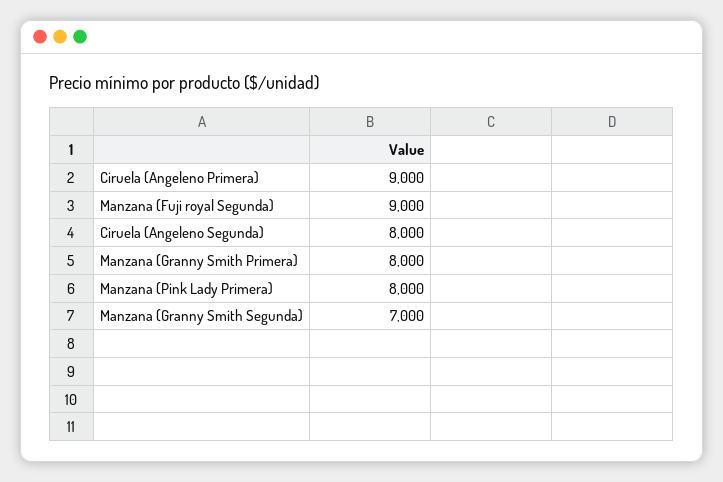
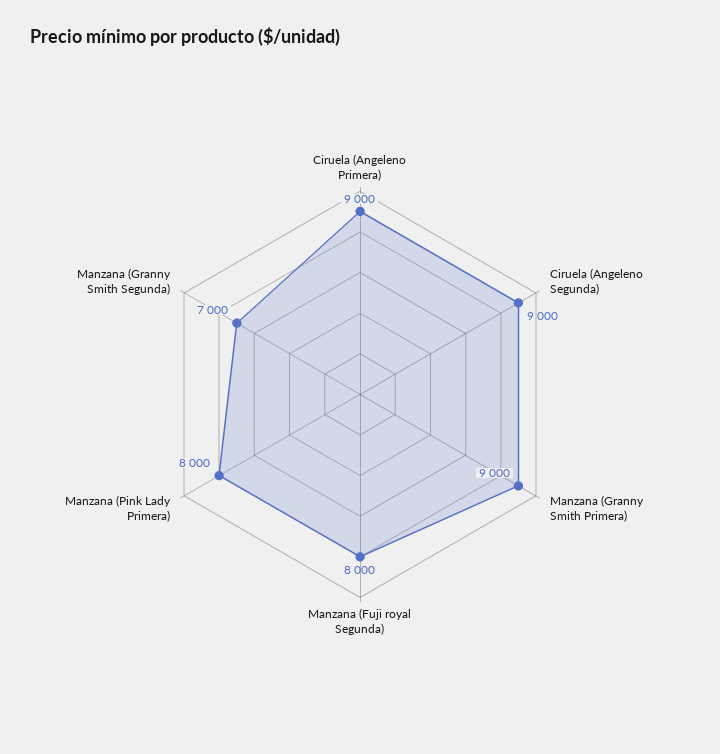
Manzana (Fuji royal Segunda): 9000 -> 8000
Ciruela (Angeleno Segunda): 8000 -> 9000
Manzana (Granny Smith Primera): 8000 -> 9000

